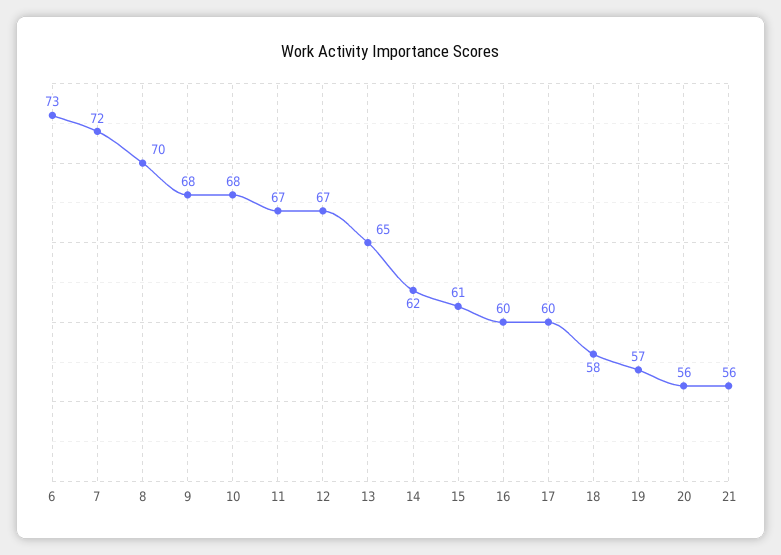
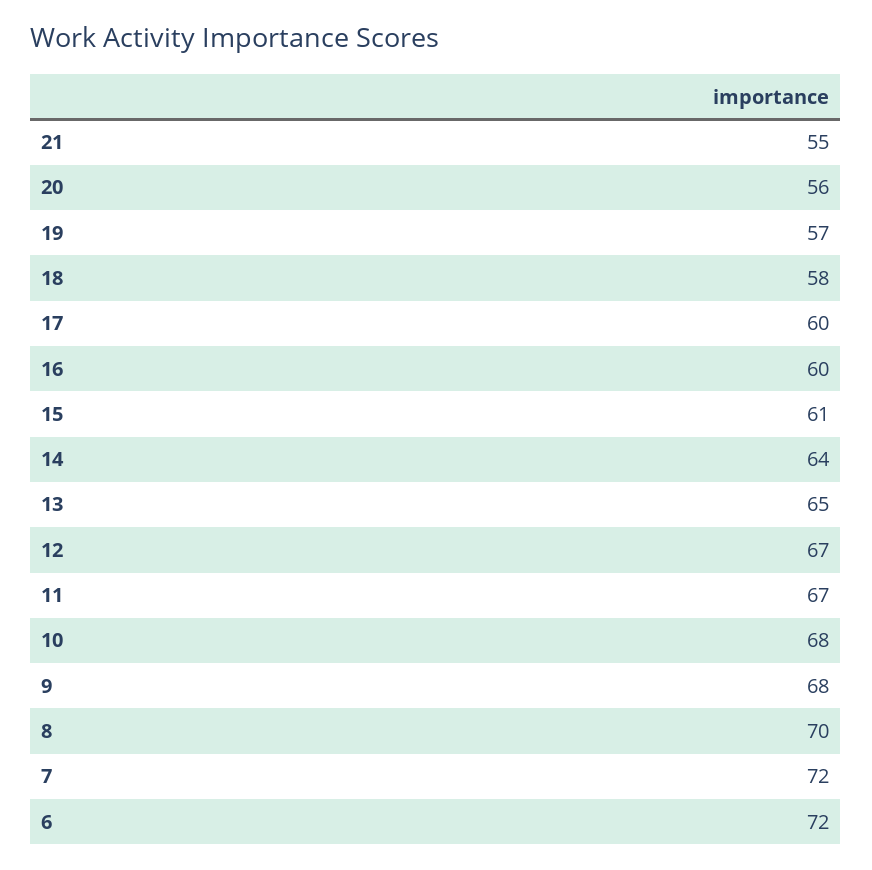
6: 73 -> 72
14: 62 -> 64
21: 56 -> 55

